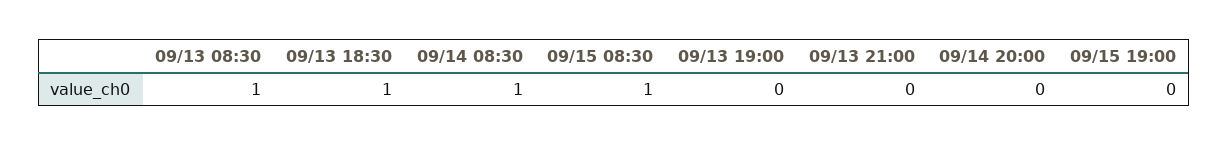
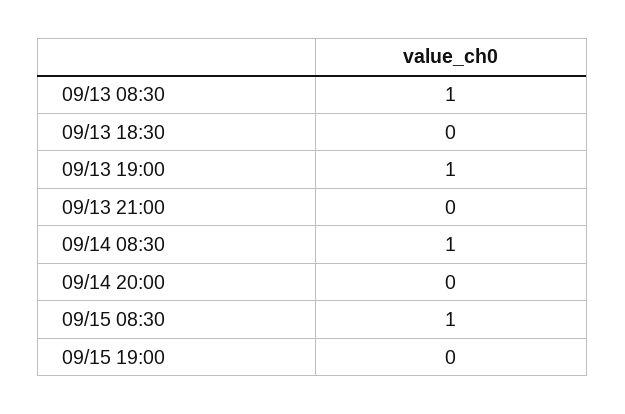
09/13 18:30: 1 -> 0
09/13 19:00: 0 -> 1

